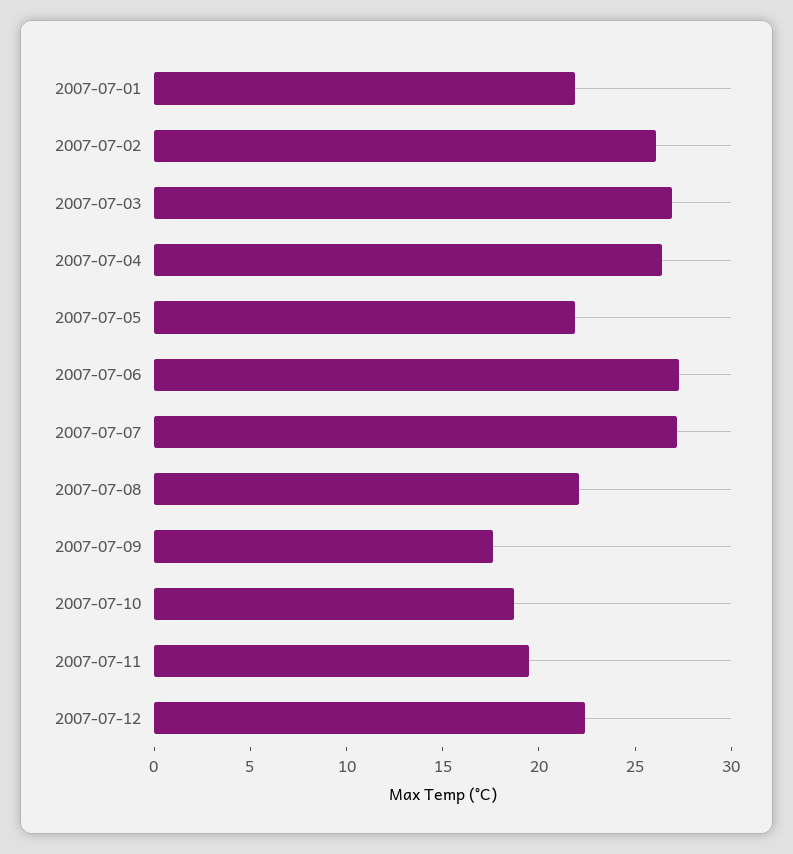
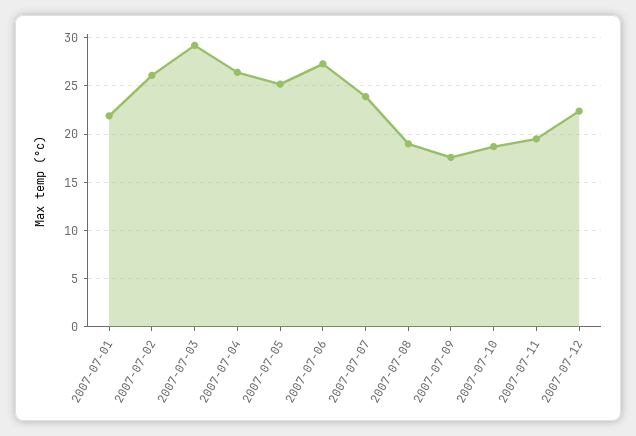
2007-07-03: 27 -> 29
2007-07-05: 22 -> 25
2007-07-07: 27 -> 24
2007-07-08: 22 -> 19

